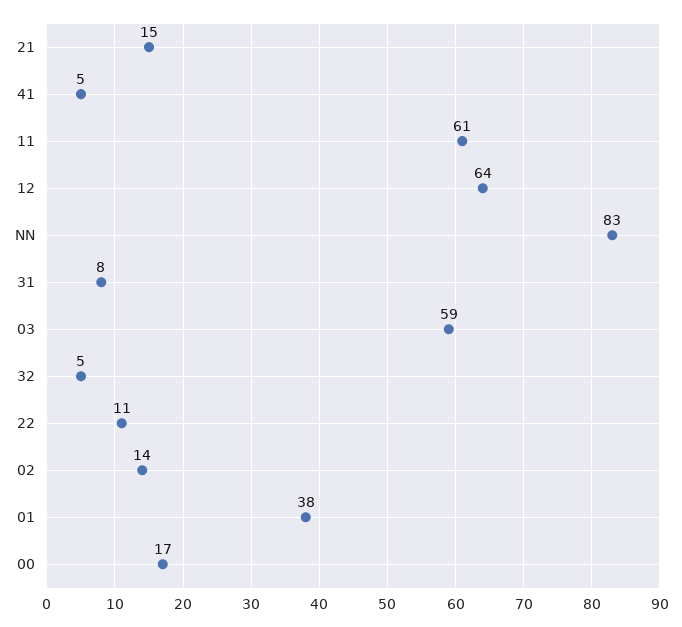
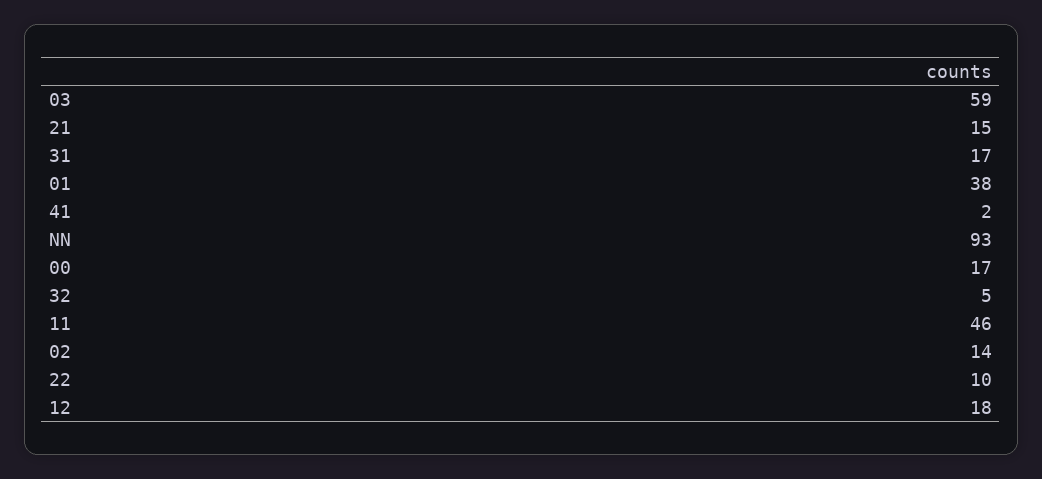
41: 5 -> 2
11: 61 -> 46
12: 64 -> 18
NN: 83 -> 93
31: 8 -> 17
22: 11 -> 10

